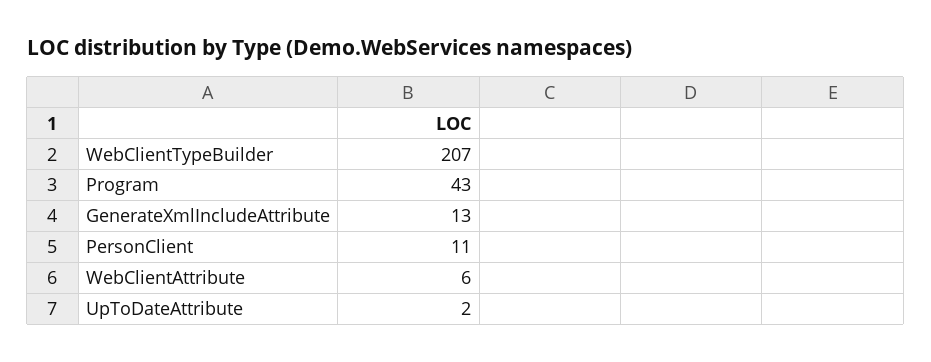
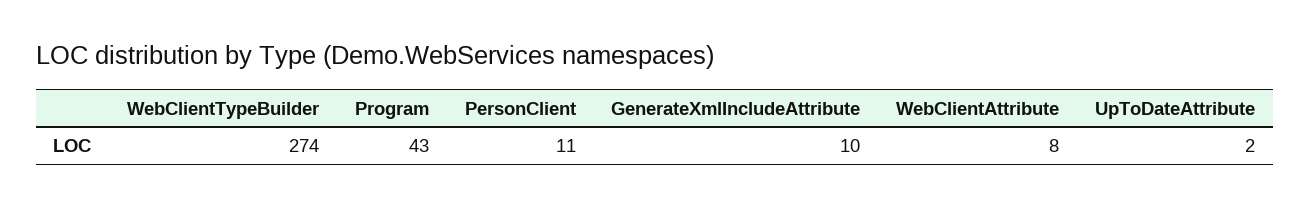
WebClientTypeBuilder: 207 -> 274
GenerateXmlIncludeAttribute: 13 -> 10
WebClientAttribute: 6 -> 8

